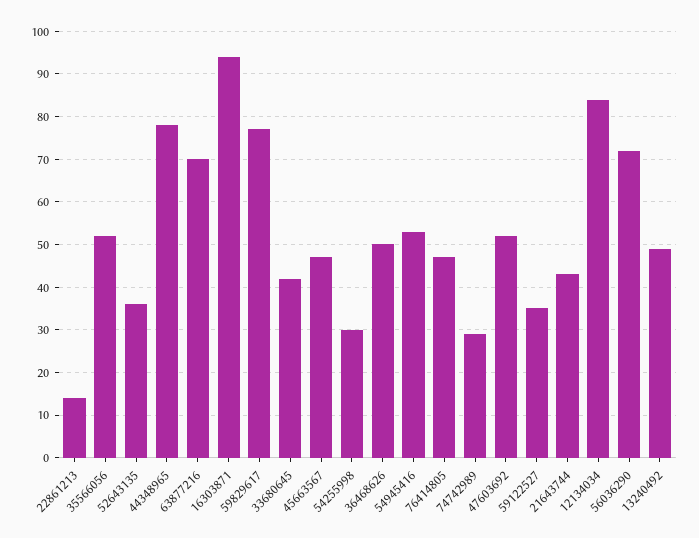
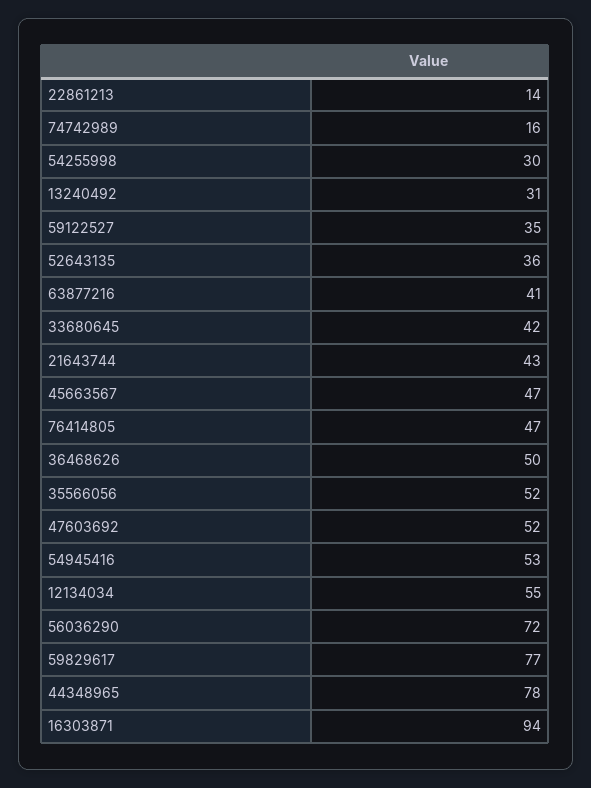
63877216: 70 -> 41
74742989: 30 -> 16
12134034: 85 -> 55
13240492: 50 -> 31

